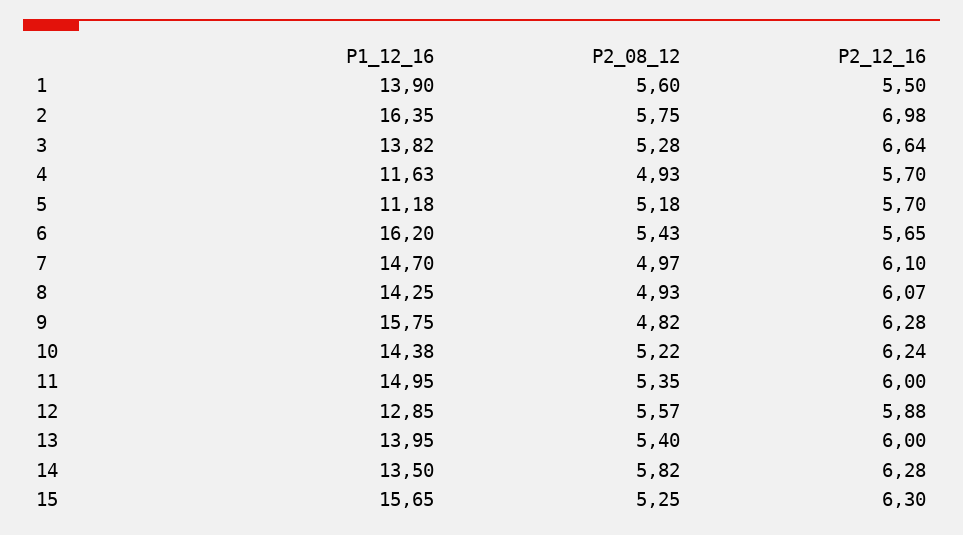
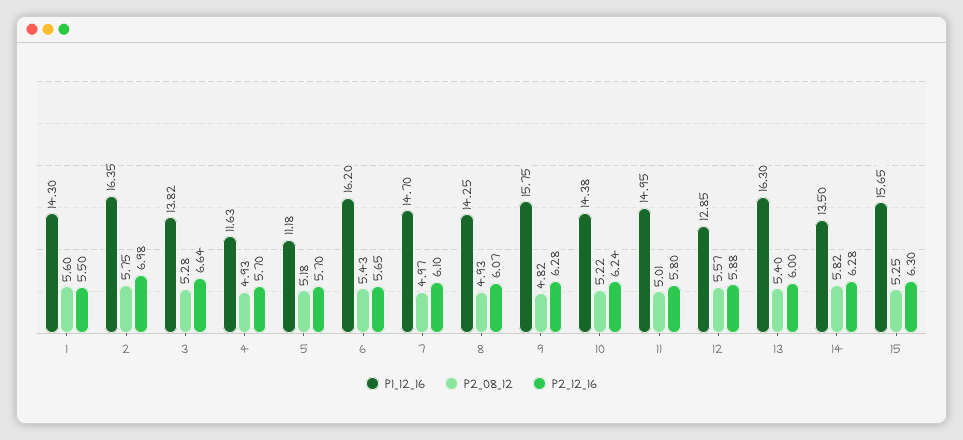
P1_12_16, 1: 13.9 -> 14.3
P2_08_12, 11: 5.35 -> 5.01
P2_12_16, 11: 6 -> 5.8
P1_12_16, 13: 13.95 -> 16.3

